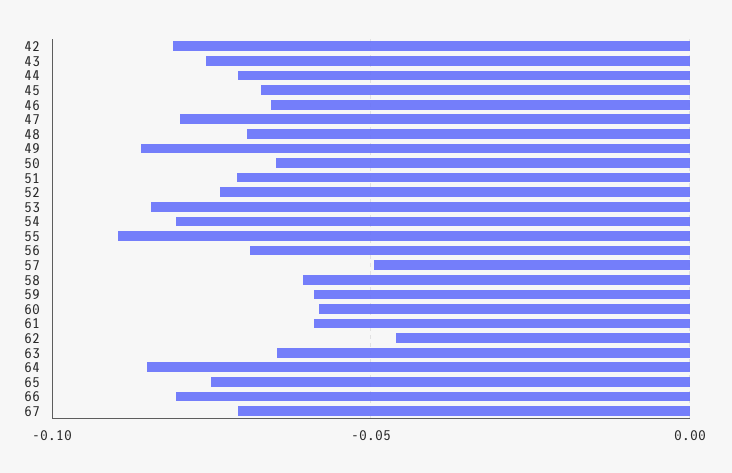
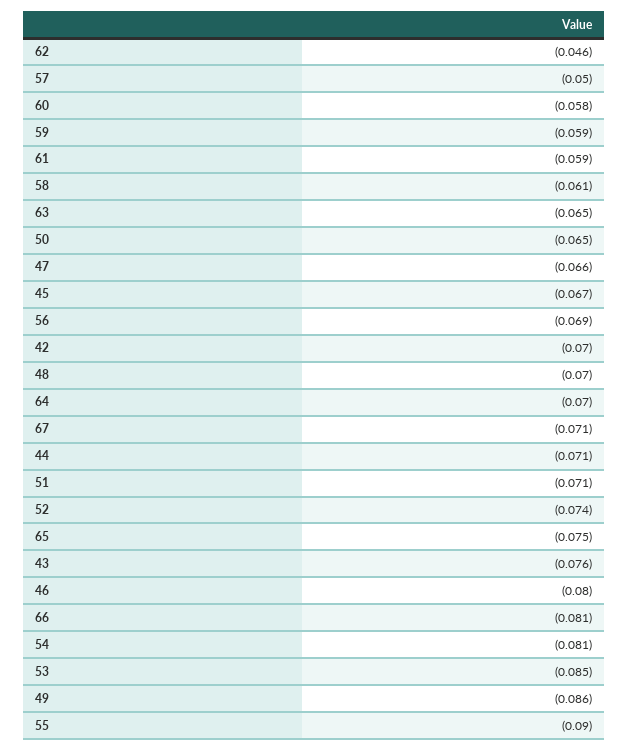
42: -0.08 -> -0.07
46: -0.065 -> -0.08
47: -0.08 -> -0.066
64: -0.085 -> -0.07

